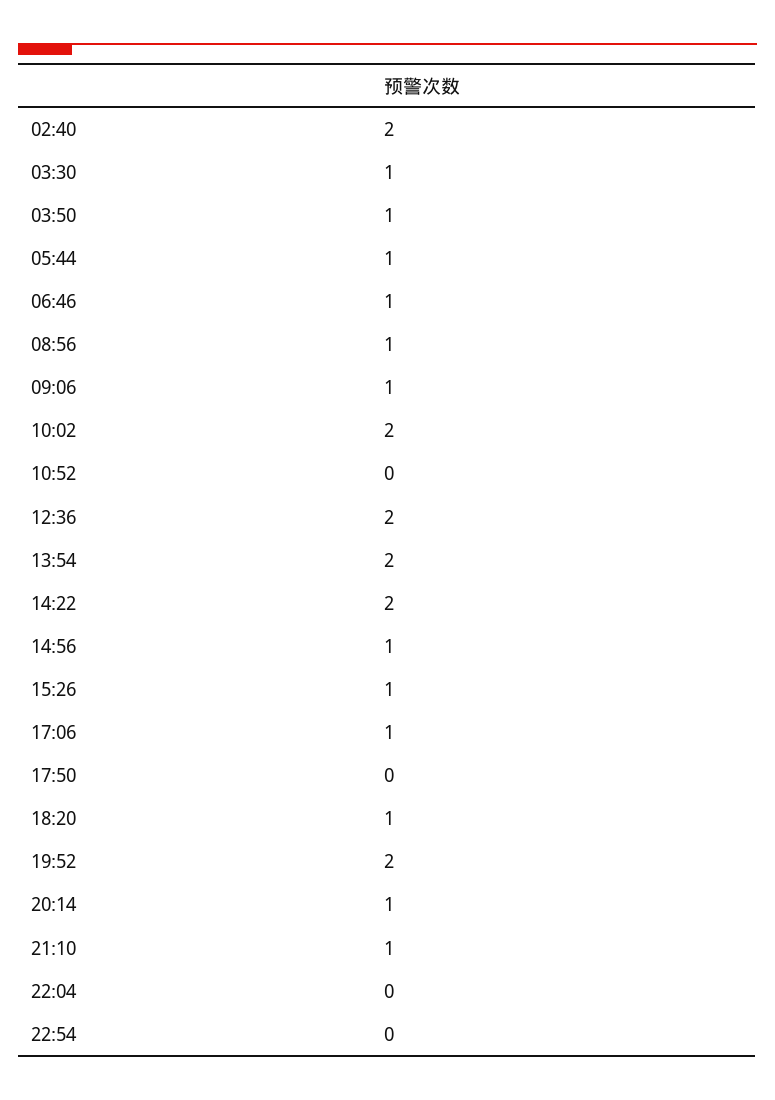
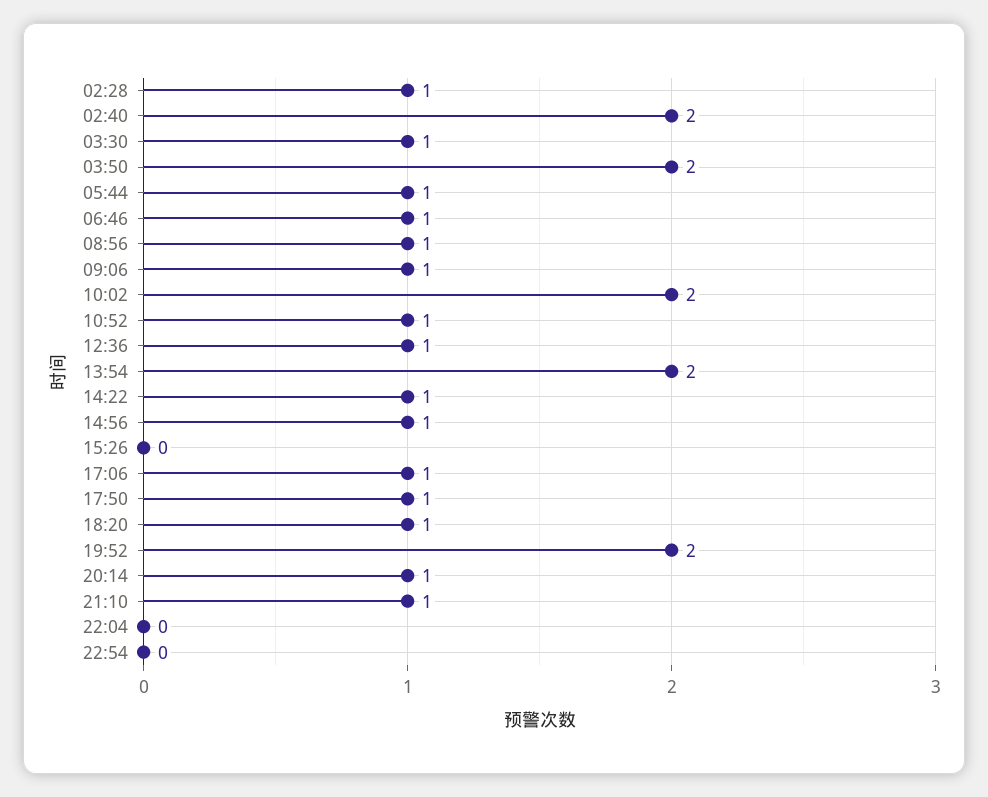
03:50: 1 -> 2
10:52: 0 -> 1
12:36: 2 -> 1
14:22: 2 -> 1
15:26: 1 -> 0
17:50: 0 -> 1
02:28: none -> 1

